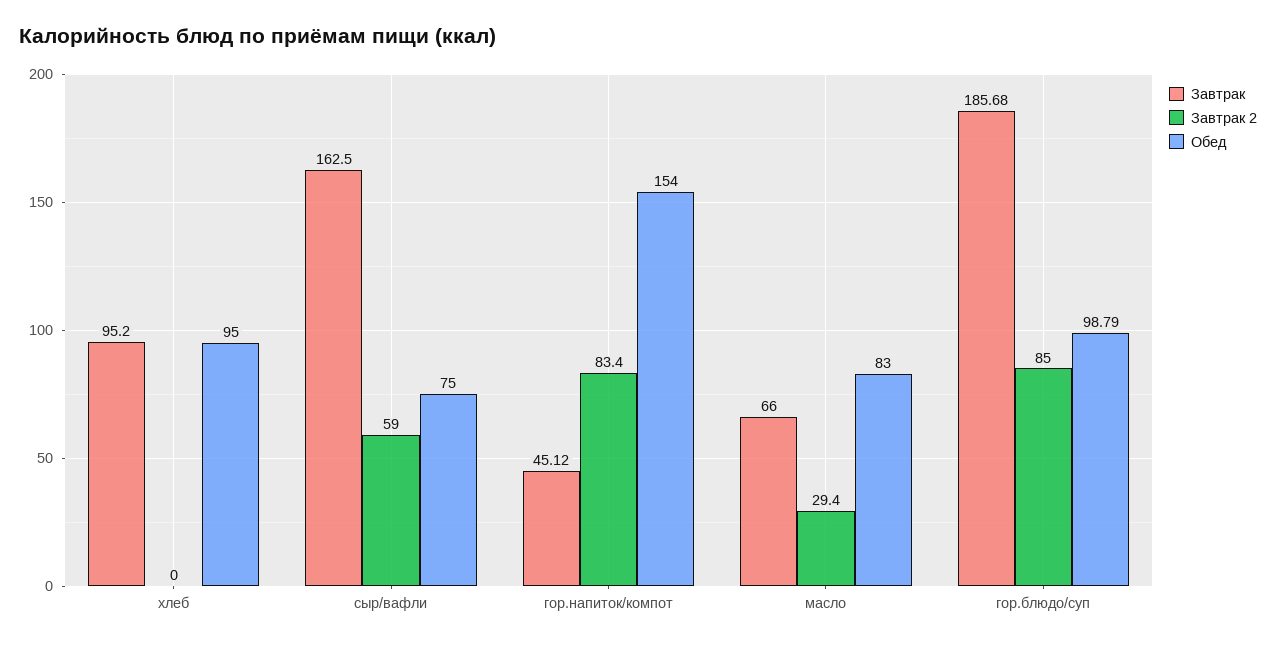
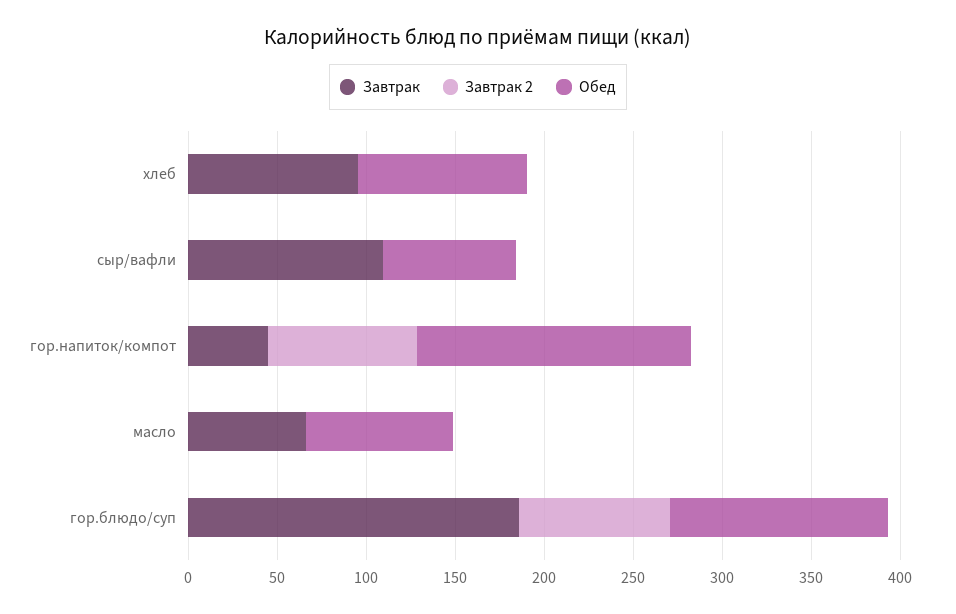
Завтрак, сыр/вафли: 162.5 -> 110
Завтрак 2, сыр/вафли: 59 -> 0
Завтрак 2, масло: 29.4 -> 0
Обед, гор.блюдо/суп: 98.79 -> 120

